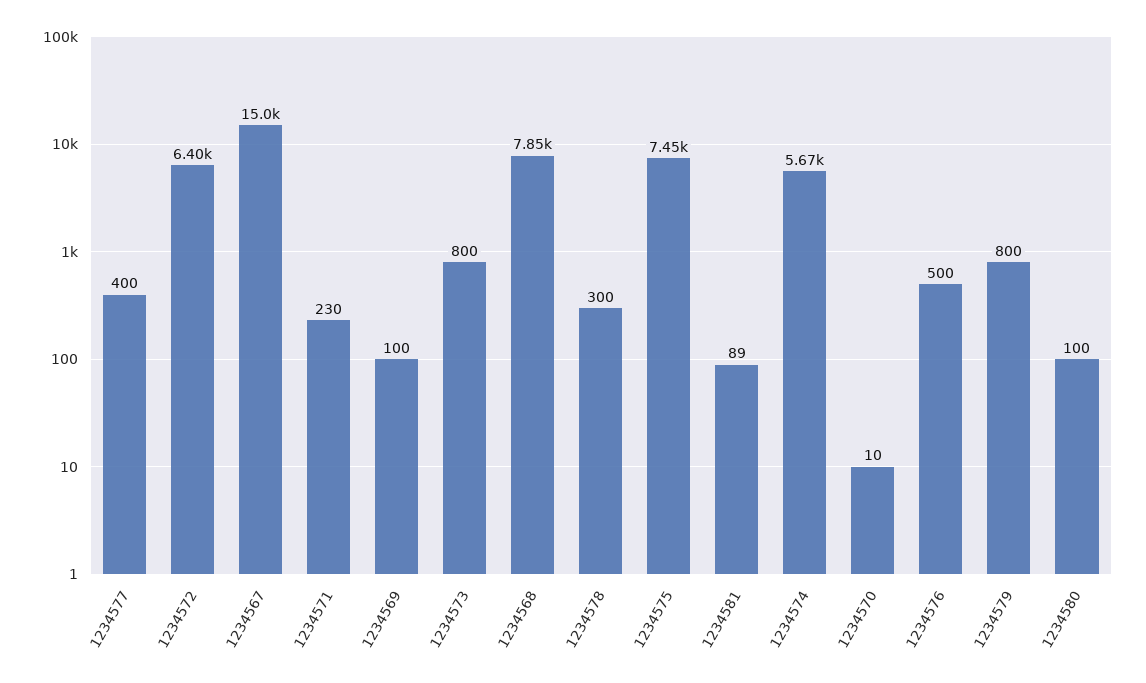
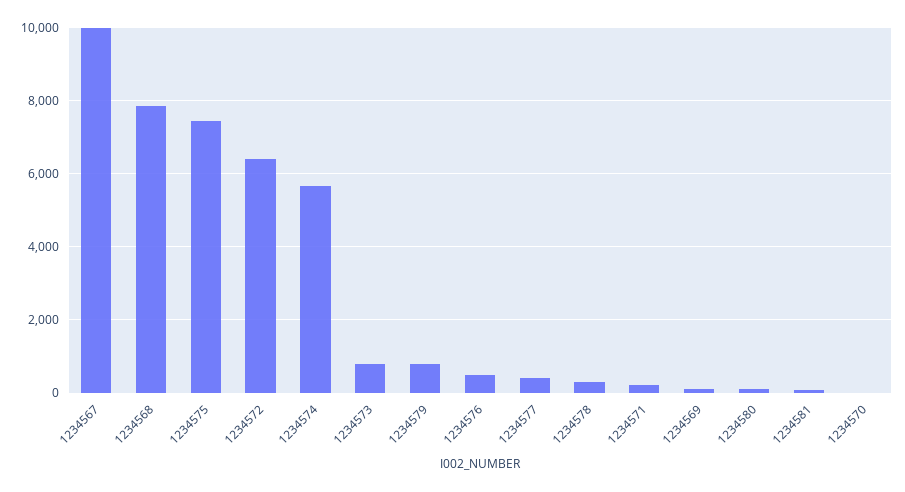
1234567: 15000 -> 10000

